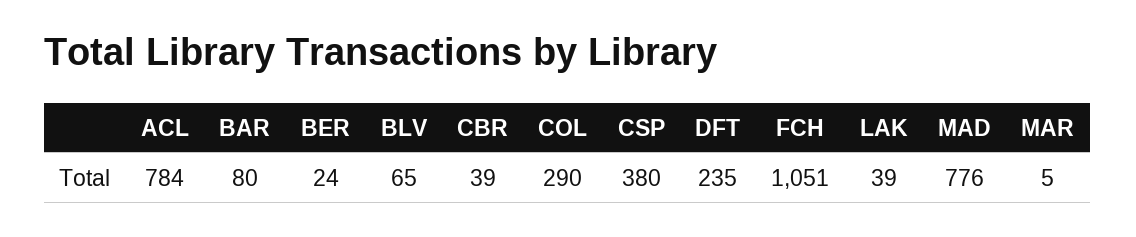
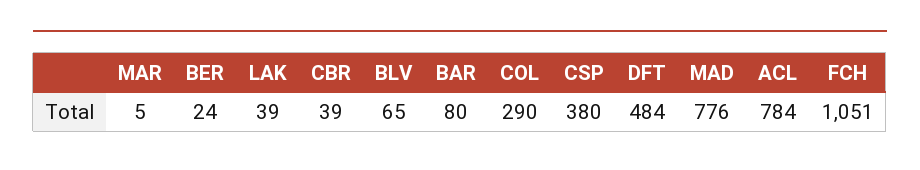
DFT: 235 -> 484

